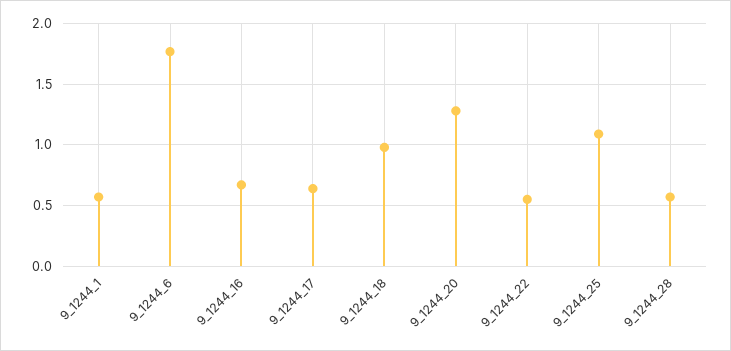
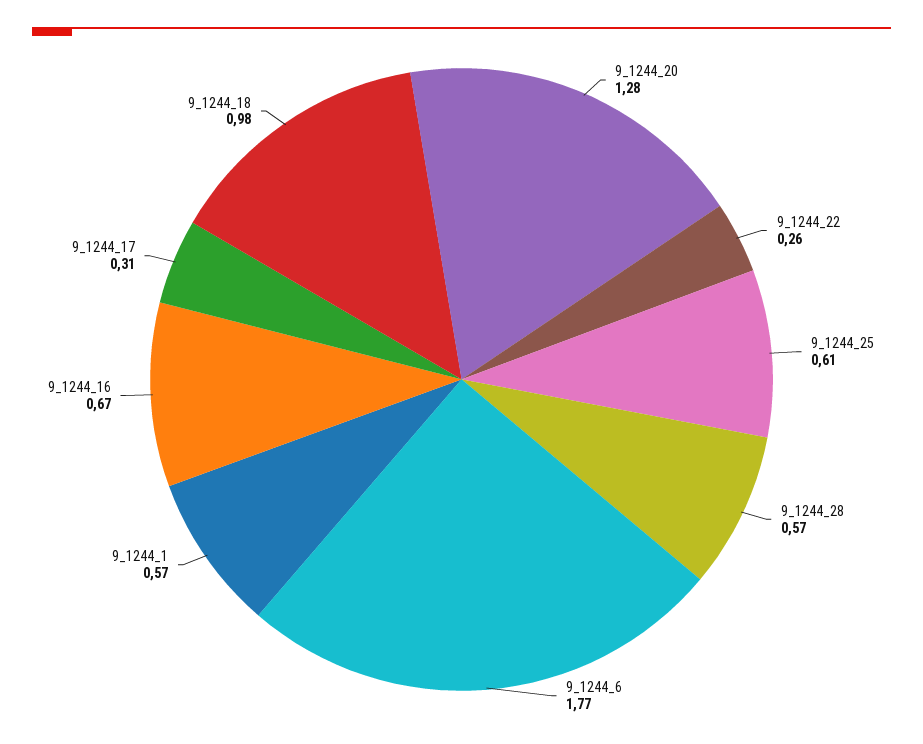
9_1244_17: 0.65 -> 0.31
9_1244_22: 0.55 -> 0.26
9_1244_25: 1.1 -> 0.61

